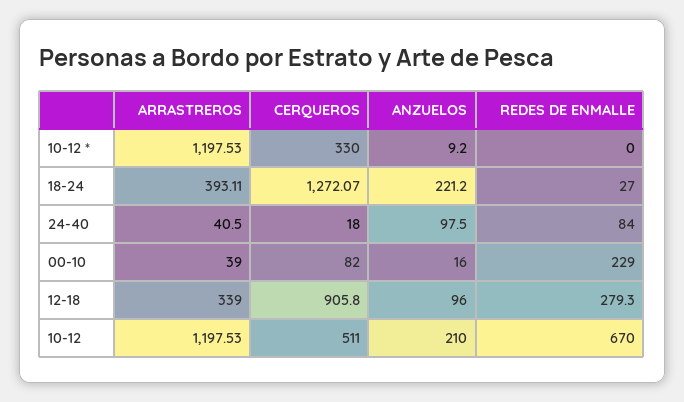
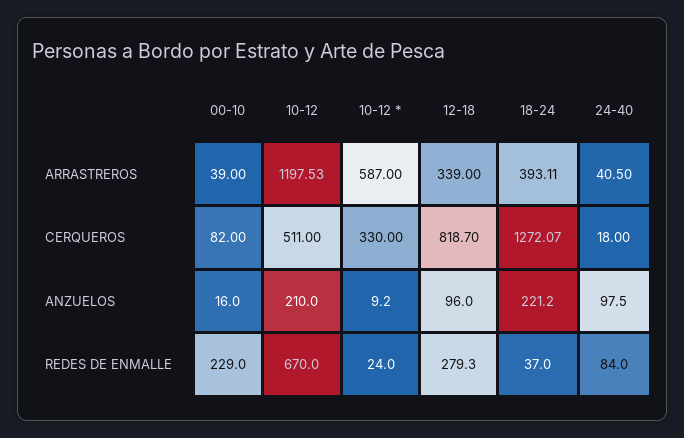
ARRASTREROS, 10-12 *: 1197.53 -> 587
REDES DE ENMALLE, 10-12 *: 0 -> 24
REDES DE ENMALLE, 18-24: 27 -> 37
CERQUEROS, 12-18: 905.8 -> 818.7

